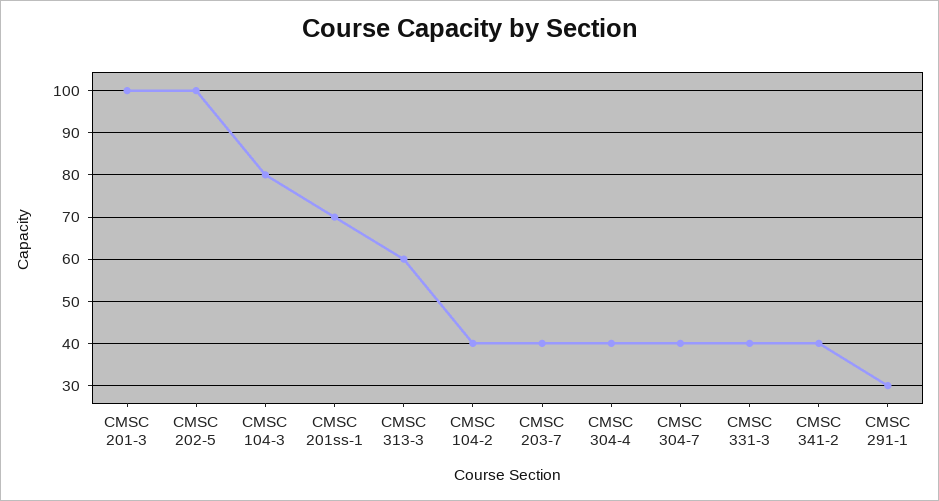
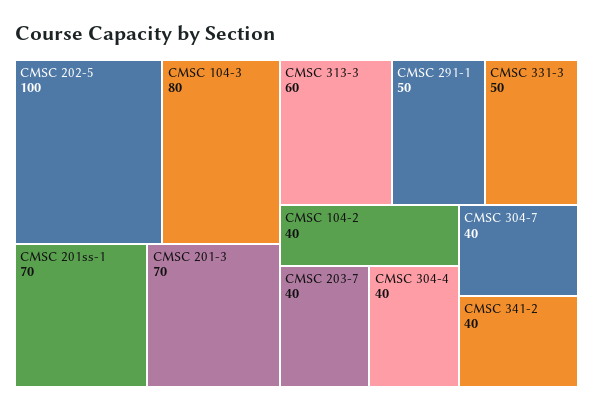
CMSC 201-3: 100 -> 70
CMSC 331-3: 40 -> 50
CMSC 291-1: 30 -> 50

